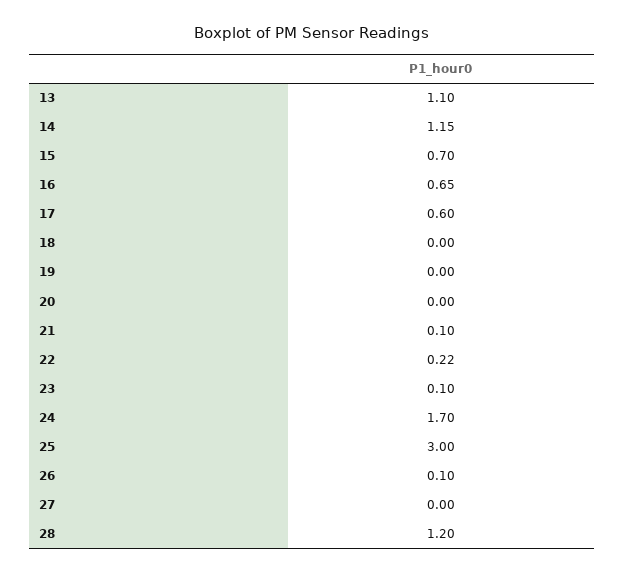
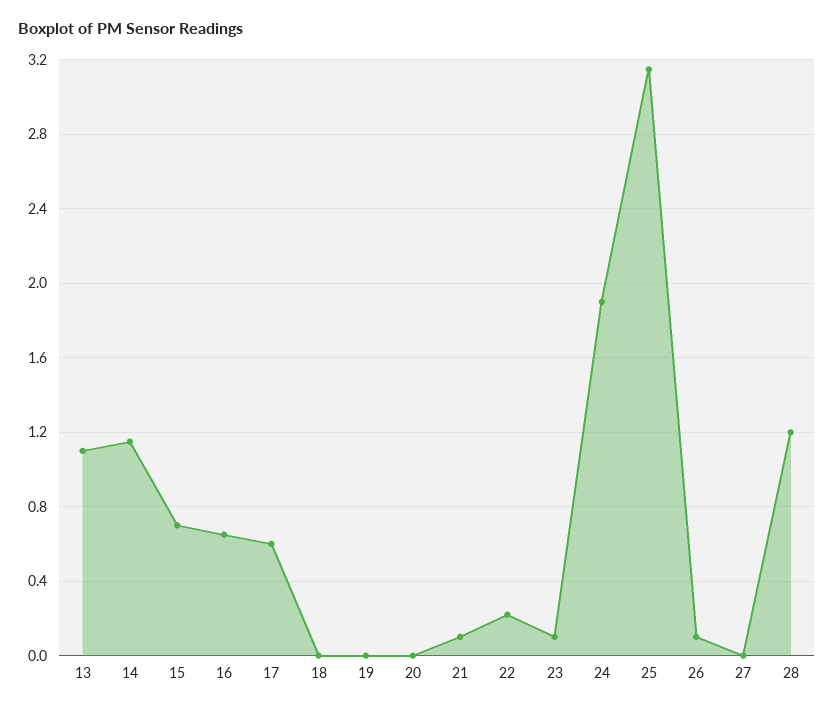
24: 1.7 -> 1.9
25: 3 -> 3.15

